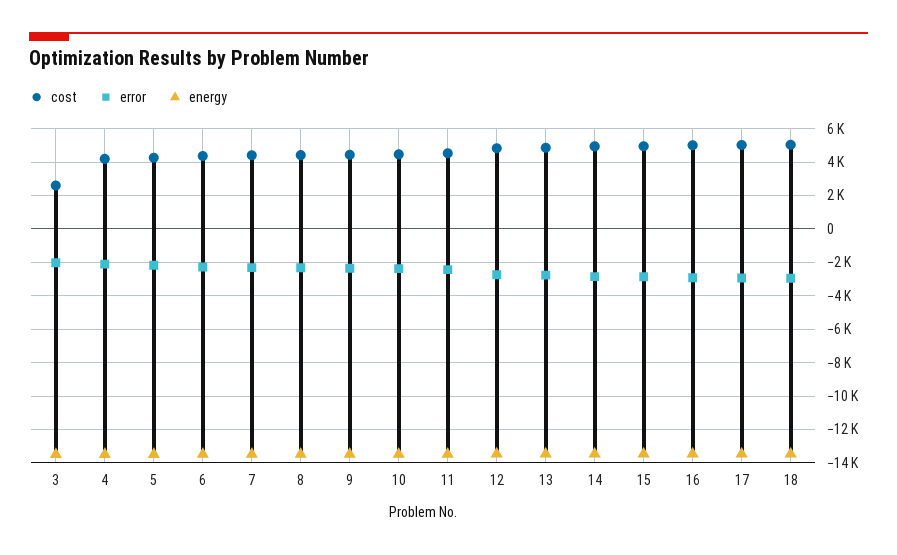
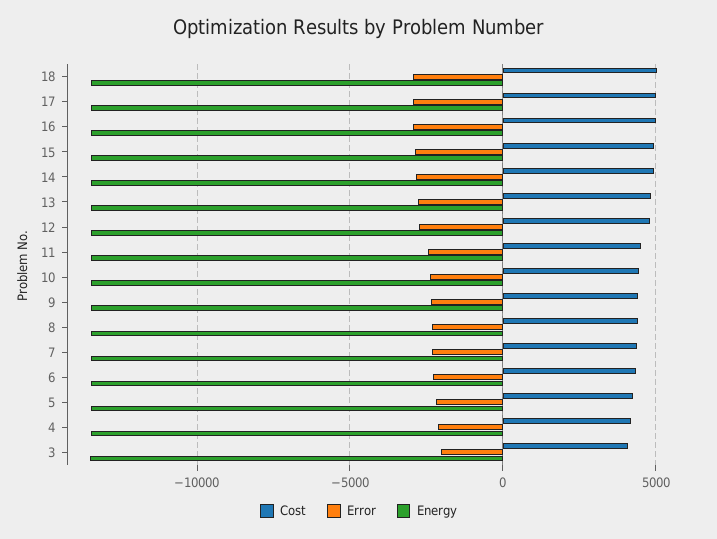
cost, 3: 2500 -> 4000

